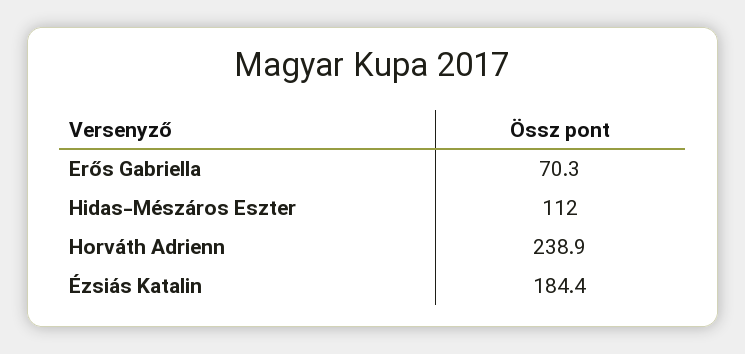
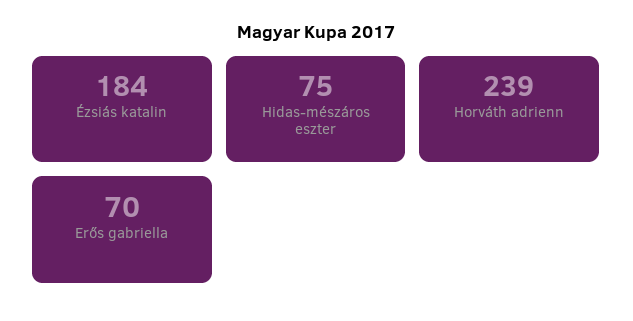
Hidas-Mészáros Eszter: 112 -> 75

